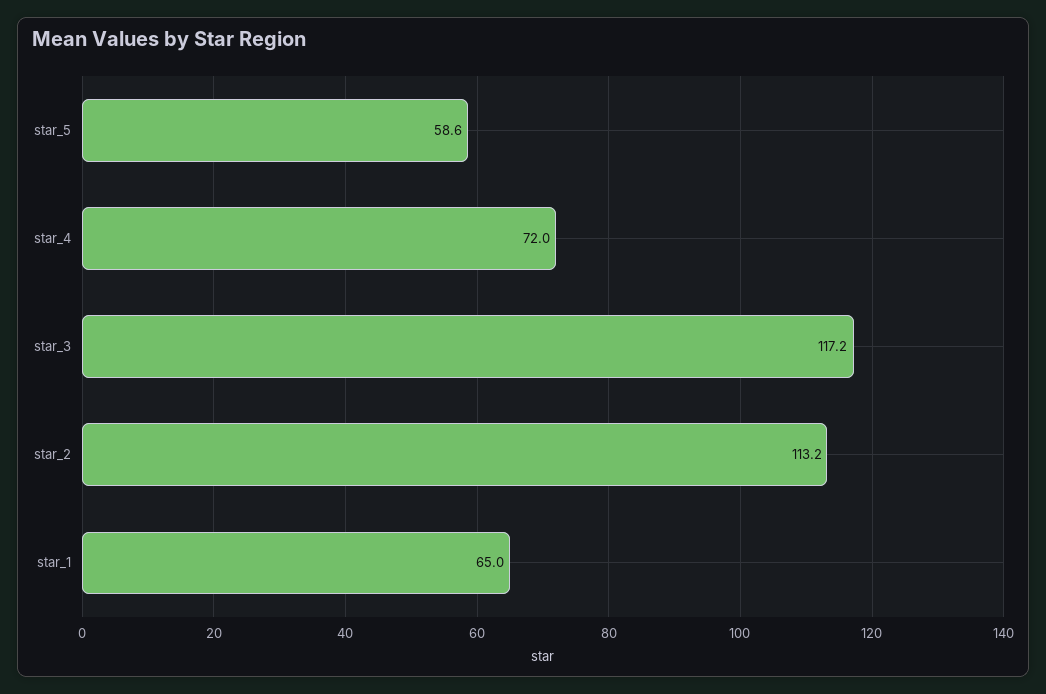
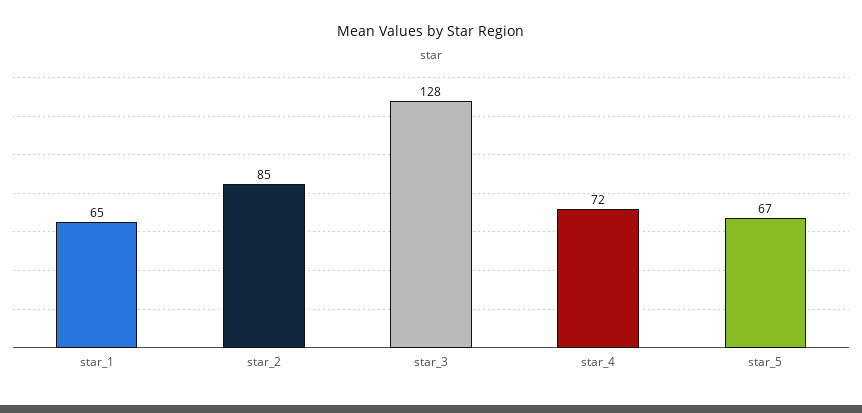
star_5: 58.6 -> 67
star_3: 117.2 -> 128
star_2: 113.2 -> 85

